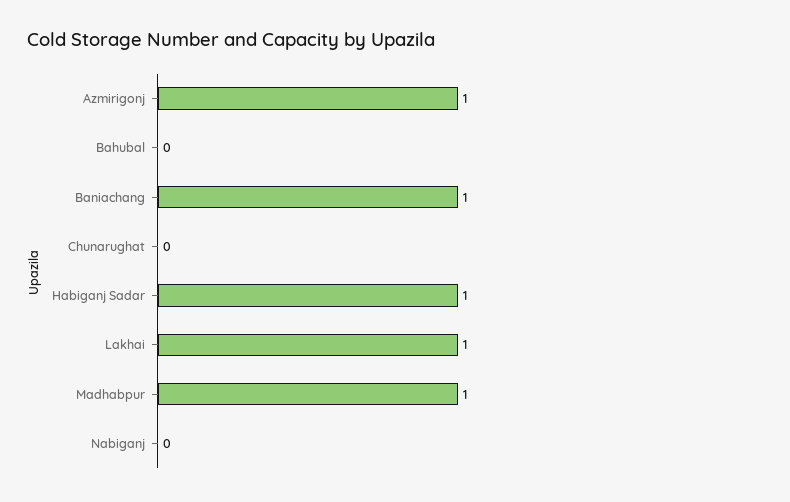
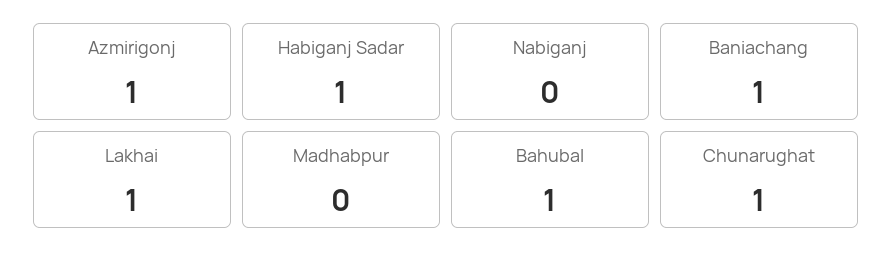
Bahubal: 0 -> 1
Chunarughat: 0 -> 1
Madhabpur: 1 -> 0

